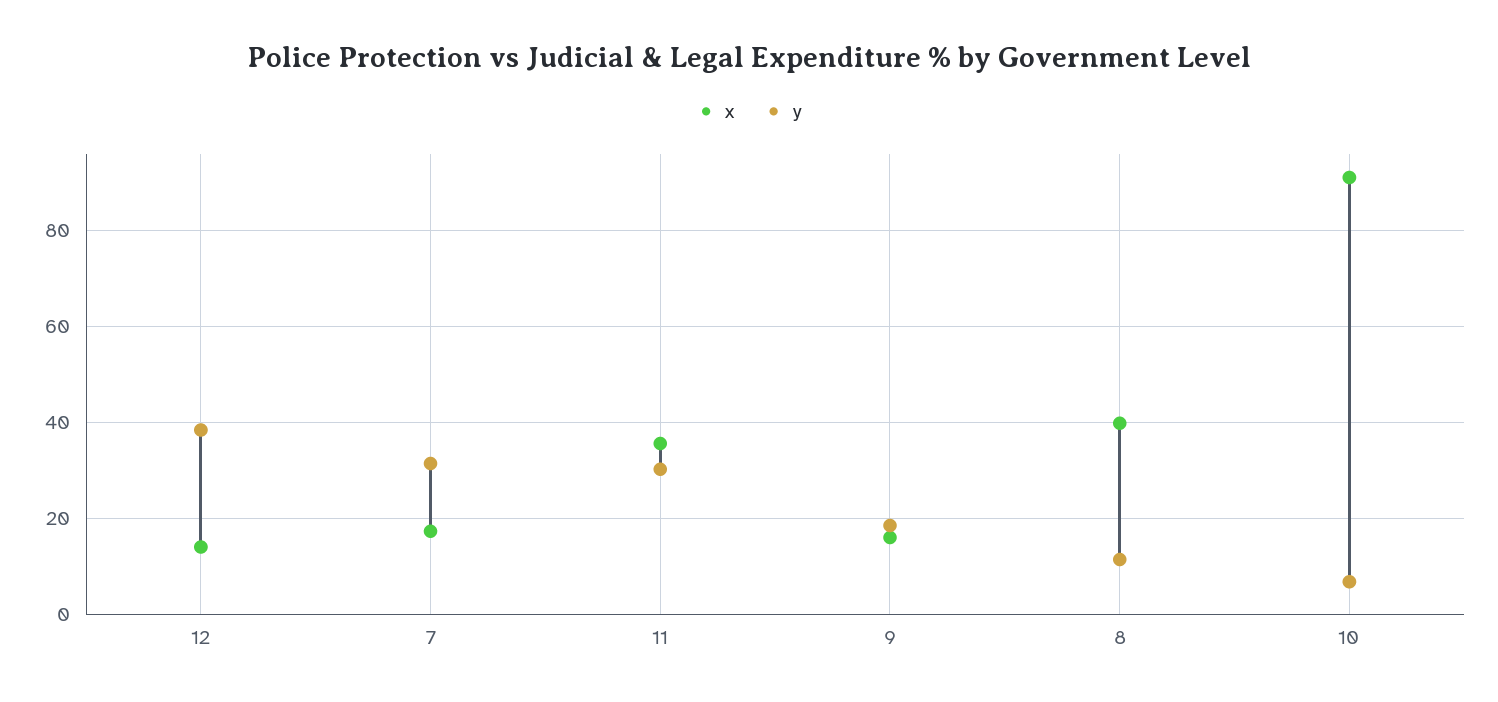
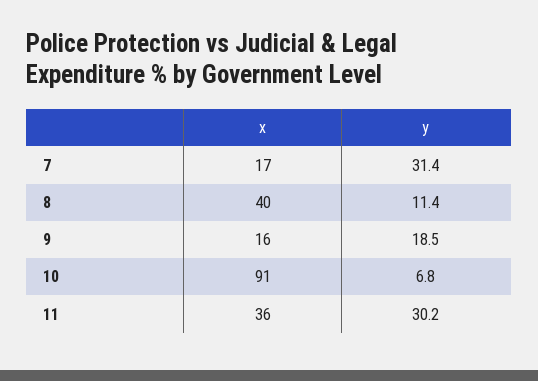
x, 12: 14 -> none
y, 12: 38 -> none

